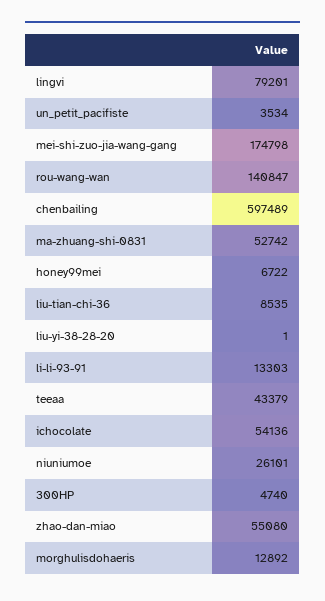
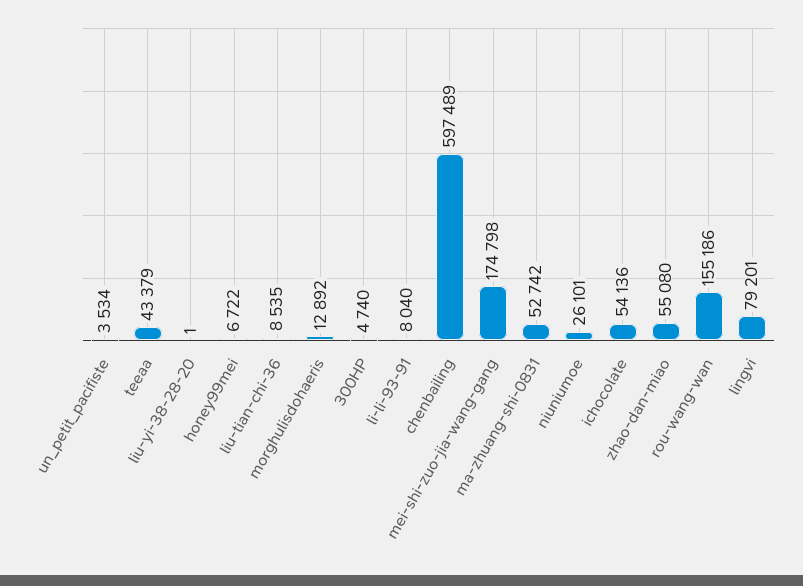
rou-wang-wan: 140847 -> 155186
li-li-93-91: 13303 -> 8040

